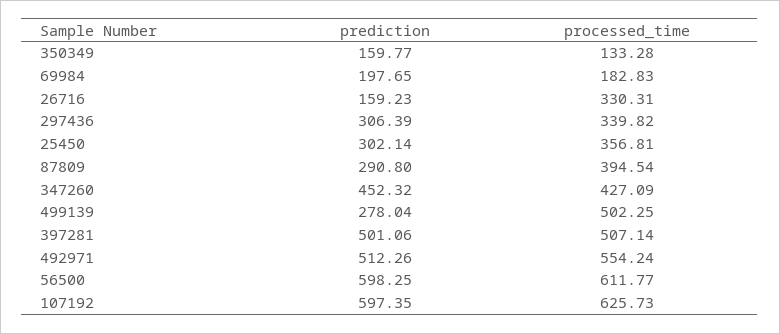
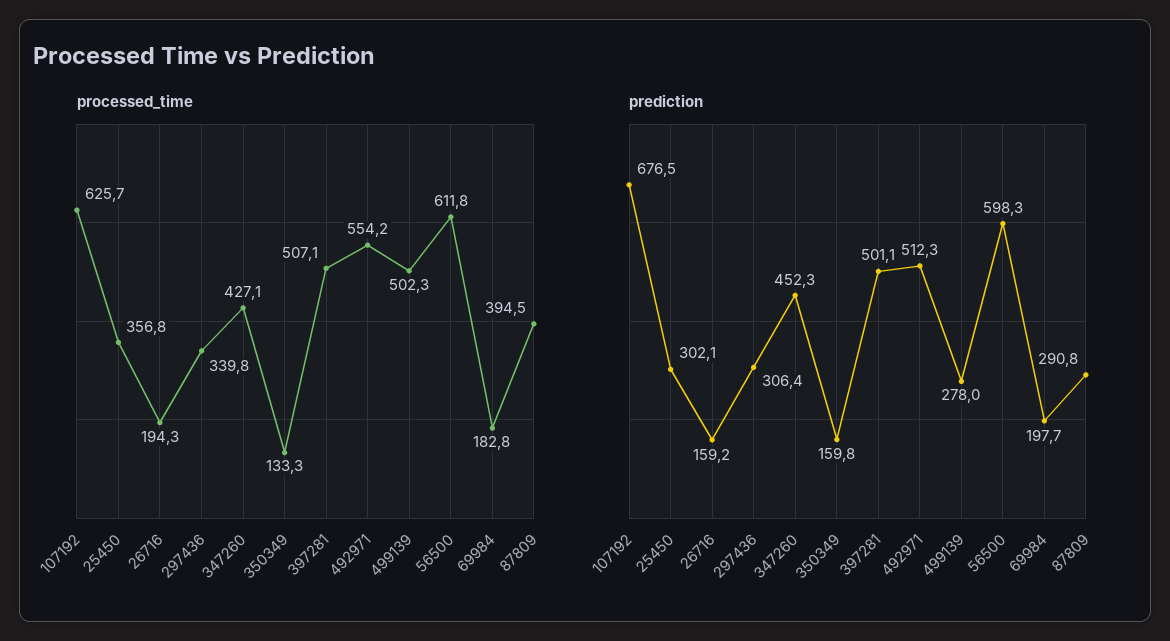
processed_time, 26716: 330.31 -> 194.3
prediction, 107192: 597.35 -> 676.5

